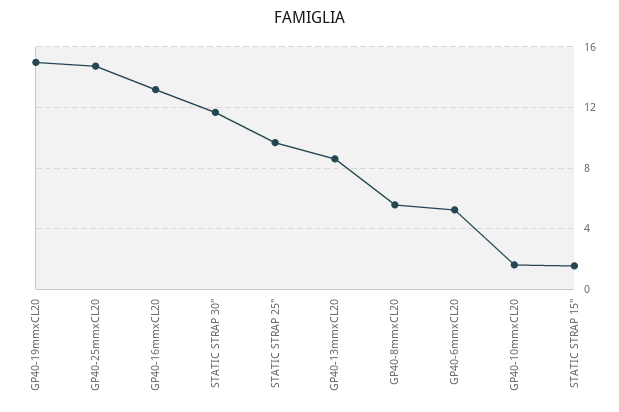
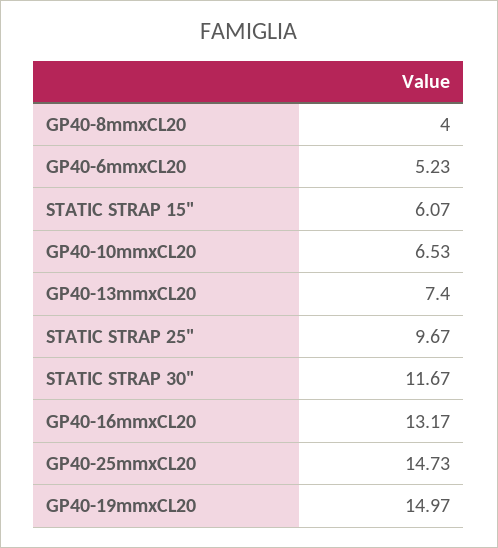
GP40-13mmxCL20: 8.5 -> 7.4
GP40-8mmxCL20: 5.5 -> 4
GP40-10mmxCL20: 1.5 -> 6.53
STATIC STRAP 15": 1.5 -> 6.07

